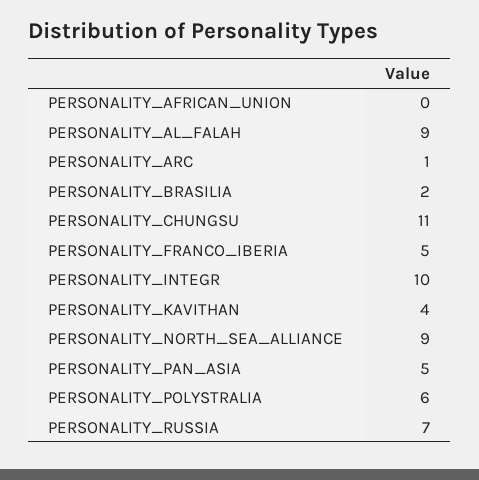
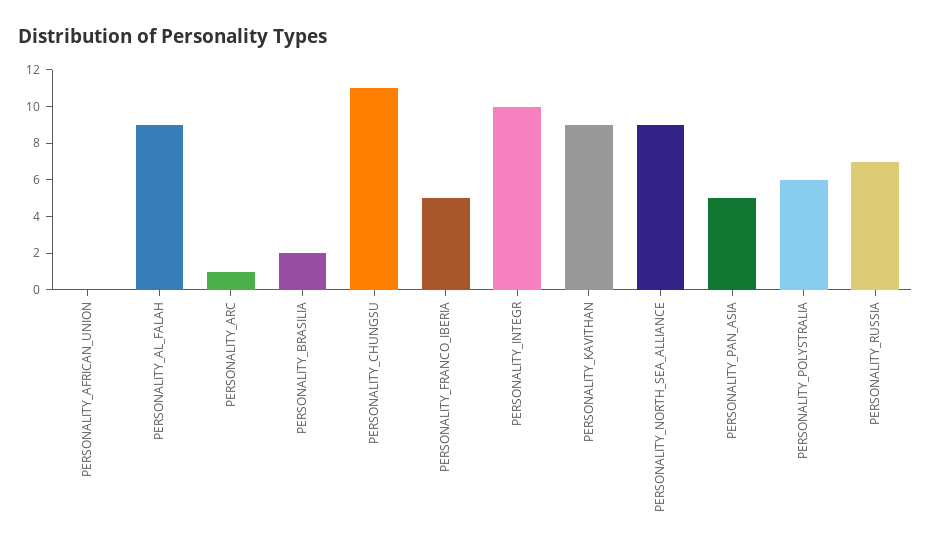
PERSONALITY_KAVITHAN: 4 -> 9

